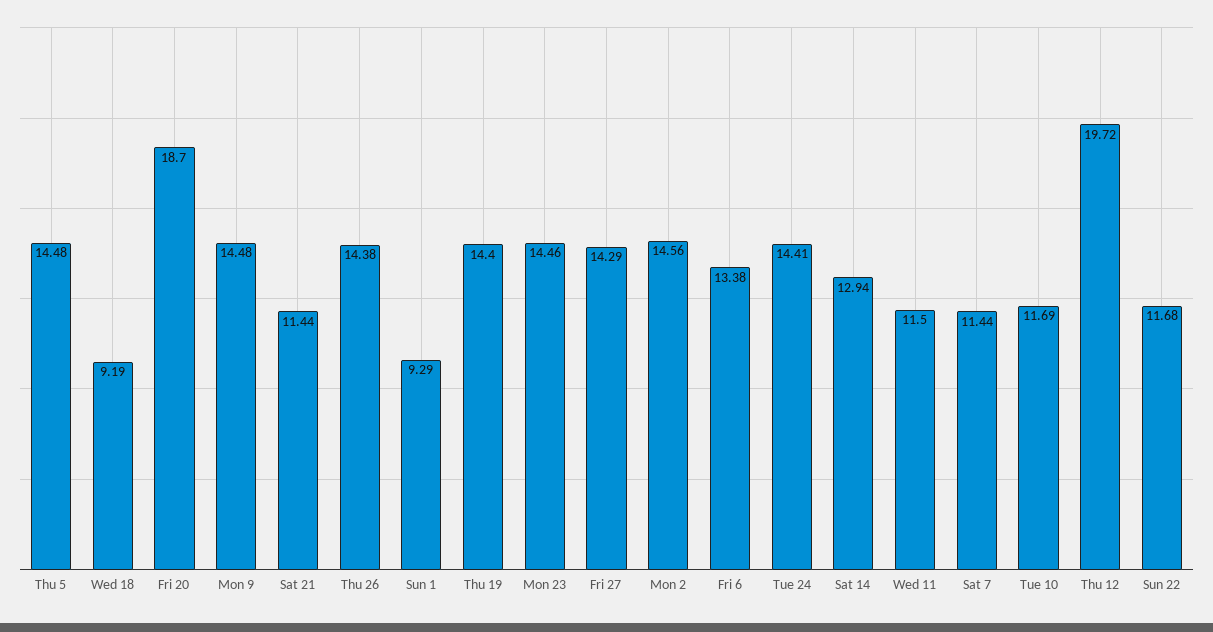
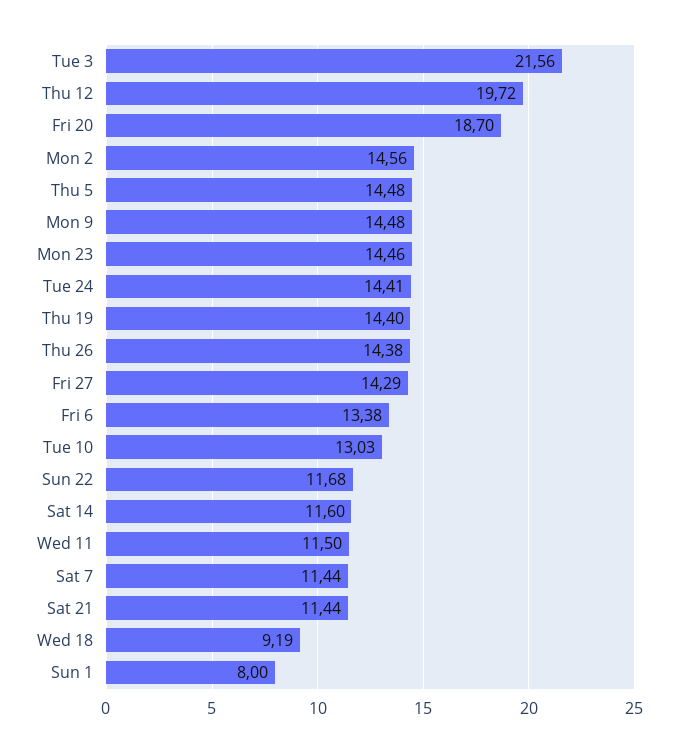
Sun 1: 9.29 -> 8
Sat 14: 12.94 -> 11.6
Tue 10: 11.69 -> 13.03
Tue 3: none -> 21.56

